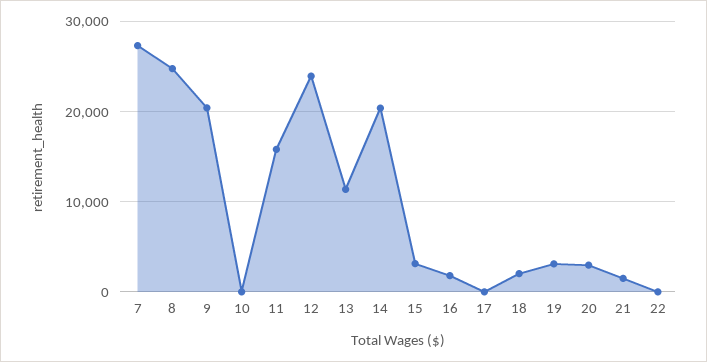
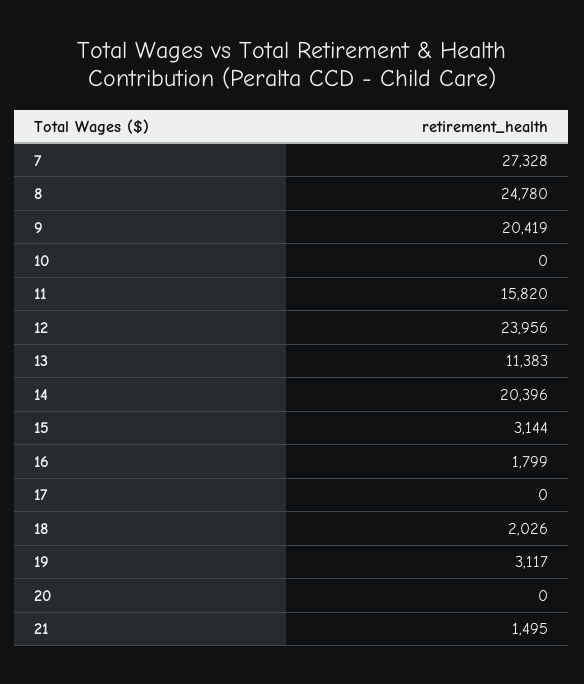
20: 3000 -> 0
22: 0 -> none

